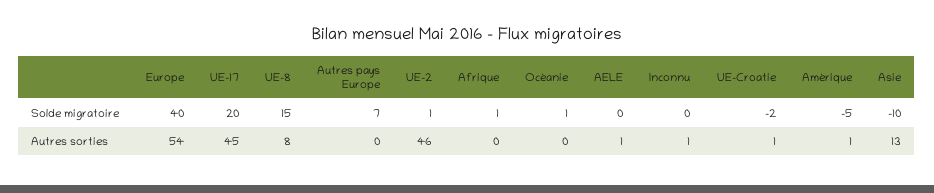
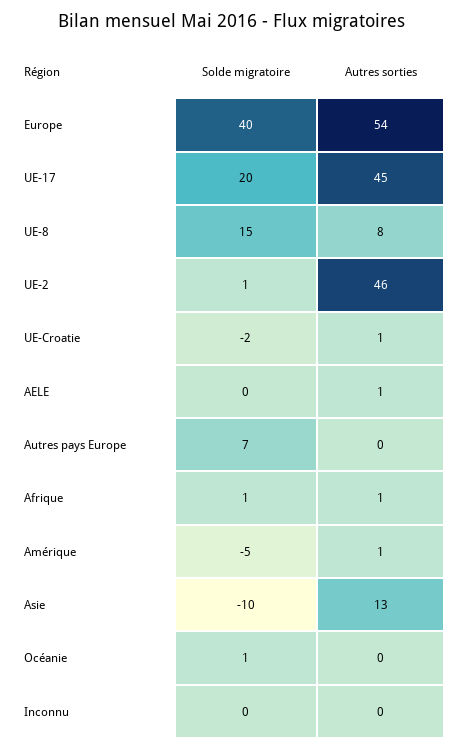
Afrique, Autres sorties: 0 -> 1
Inconnu, Autres sorties: 1 -> 0

